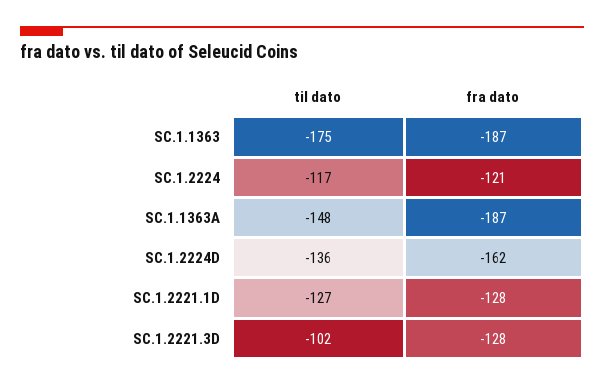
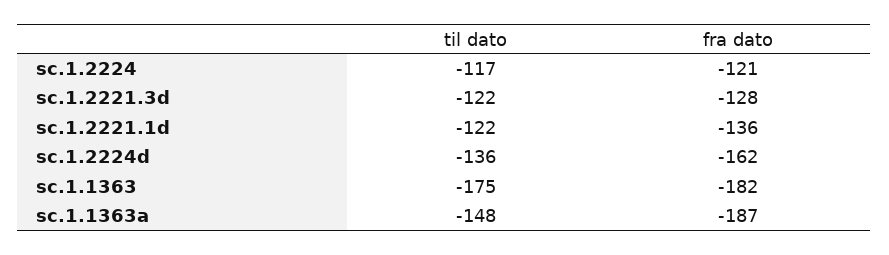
fra dato, SC.1.1363: -187 -> -182
til dato, SC.1.2221.1D: -127 -> -122
fra dato, SC.1.2221.1D: -128 -> -136
til dato, SC.1.2221.3D: -102 -> -122

